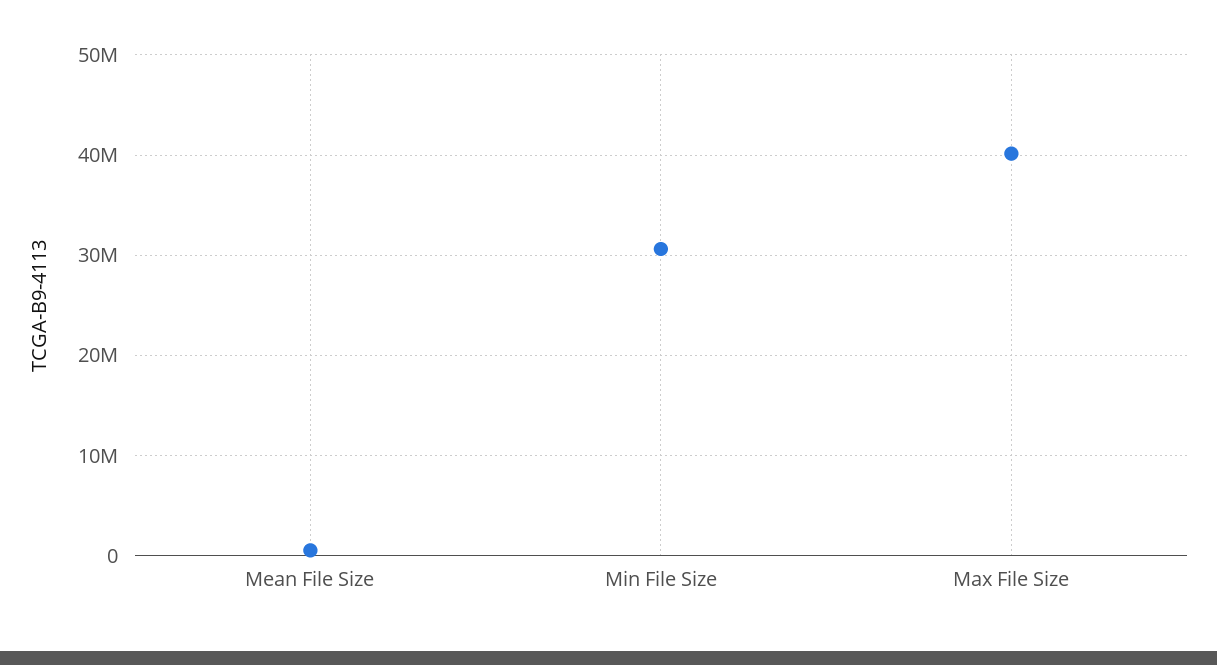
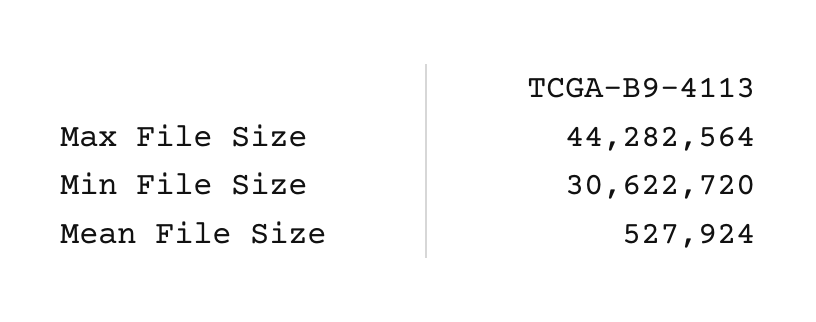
Max File Size: 40000000 -> 44282564

